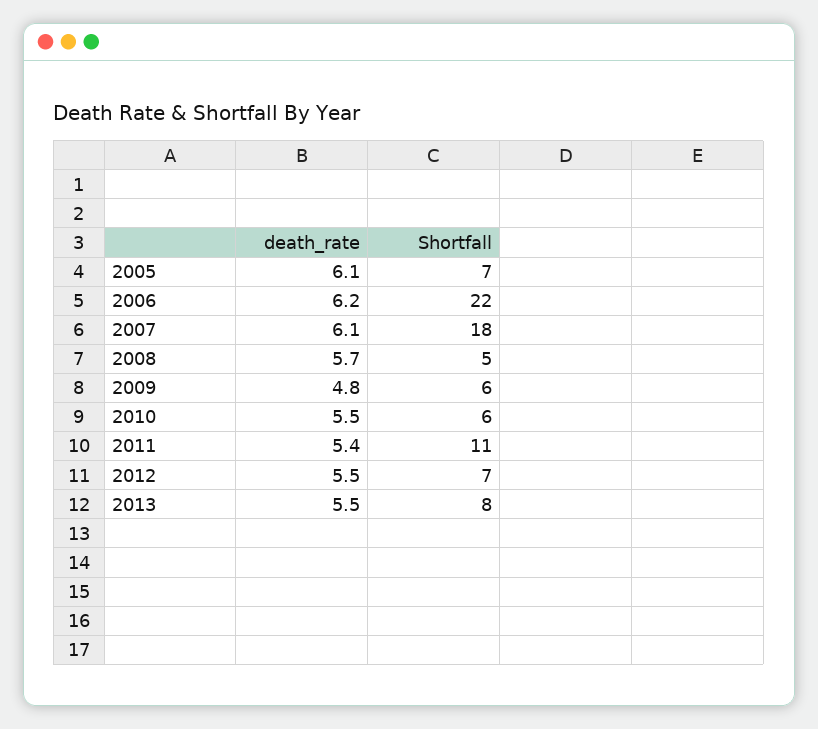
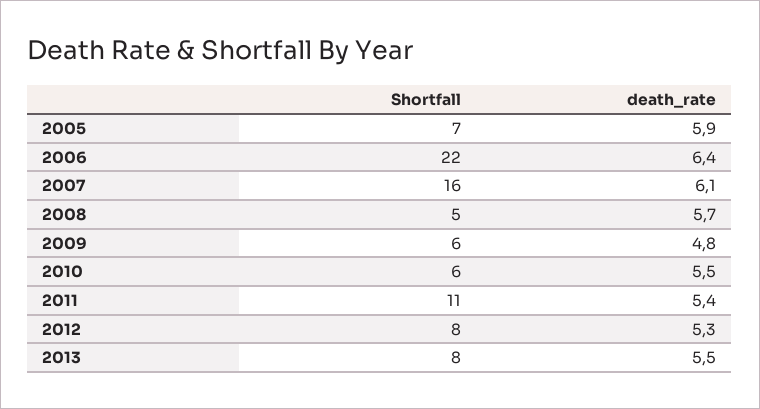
death_rate, 2005: 6.1 -> 5.9
death_rate, 2006: 6.2 -> 6.4
Shortfall, 2007: 18 -> 16
death_rate, 2012: 5.5 -> 5.3
Shortfall, 2012: 7 -> 8

